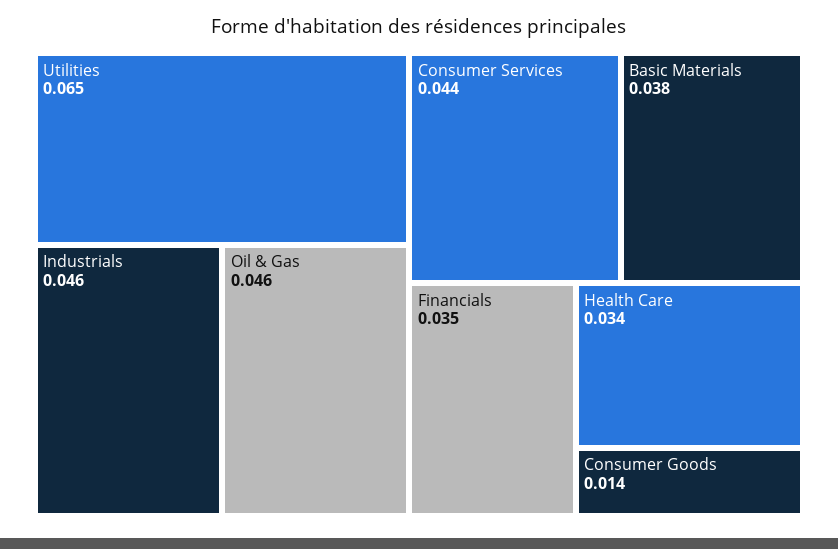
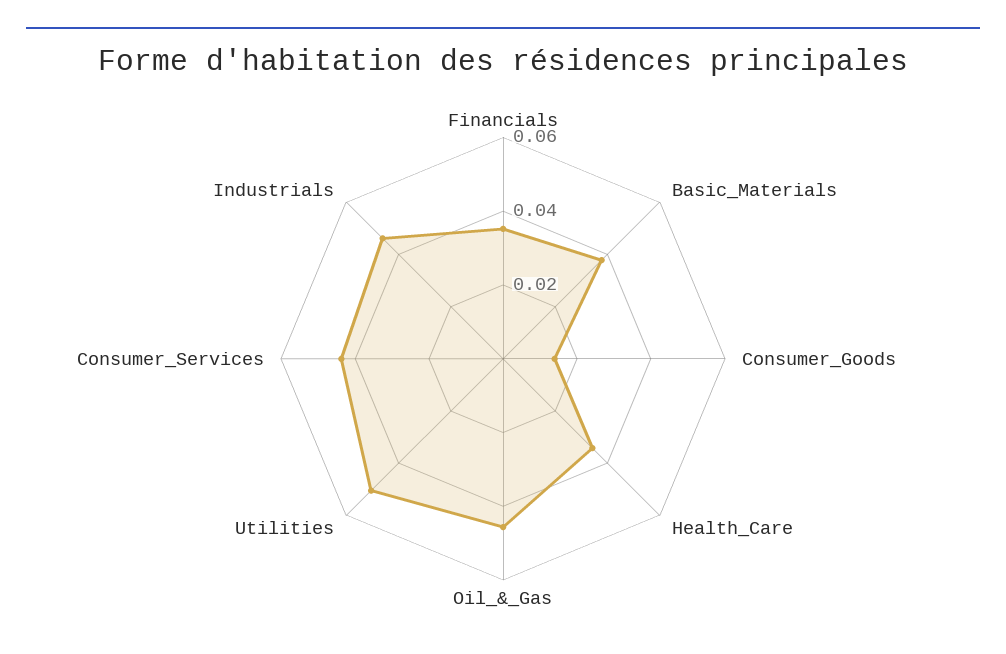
Utilities: 0.065 -> 0.05

